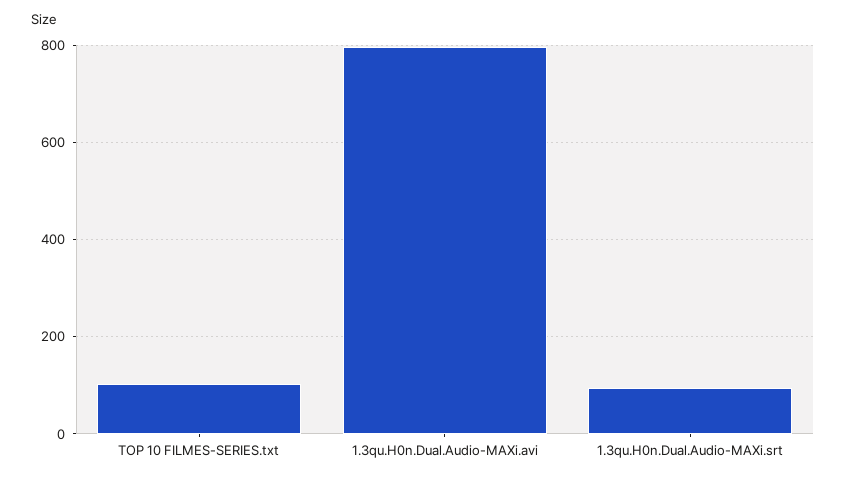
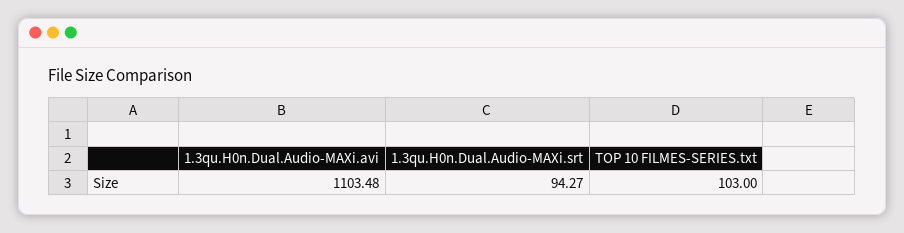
1.3qu.H0n.Dual.Audio-MAXi.avi: 800 -> 1103.48

